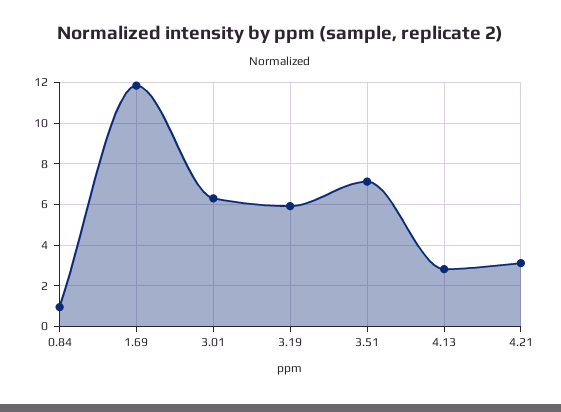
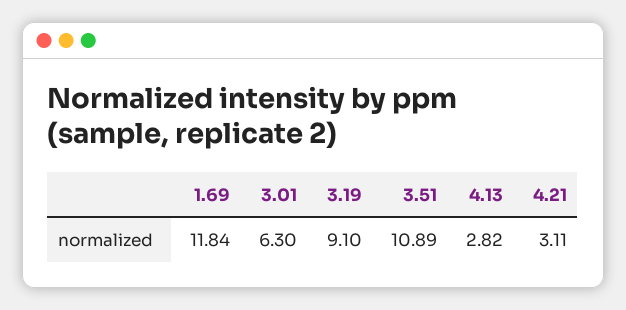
0.84: 1 -> none
3.19: 6 -> 9.1
3.51: 7 -> 10.89

